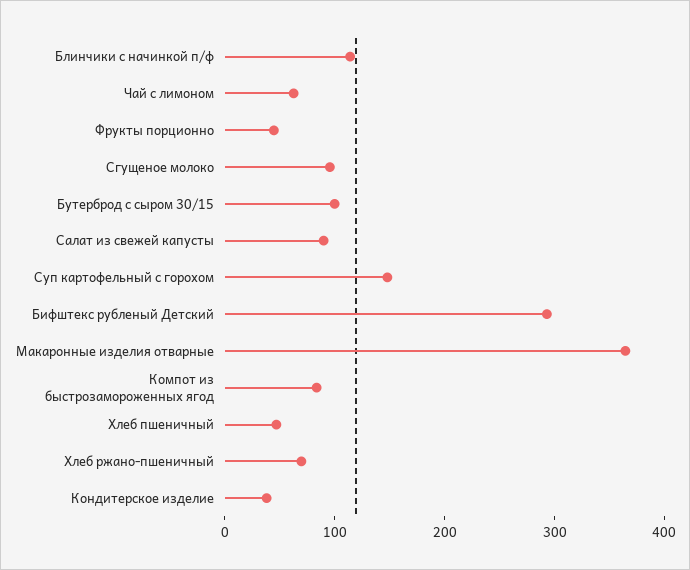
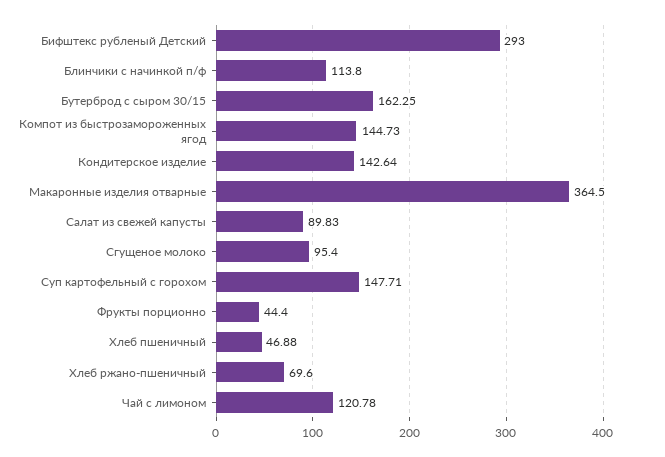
Чай с лимоном: 60 -> 120.78
Бутерброд с сыром 30/15: 100 -> 162.25
Компот из быстрозамороженных ягод: 80 -> 144.73
Кондитерское изделие: 40 -> 142.64

